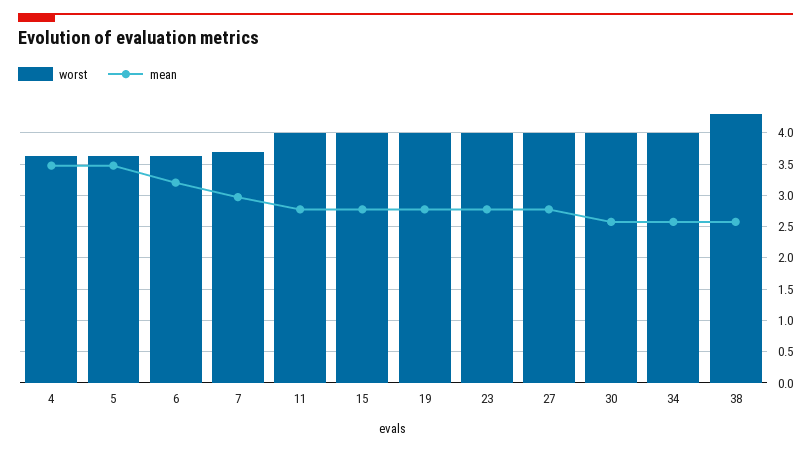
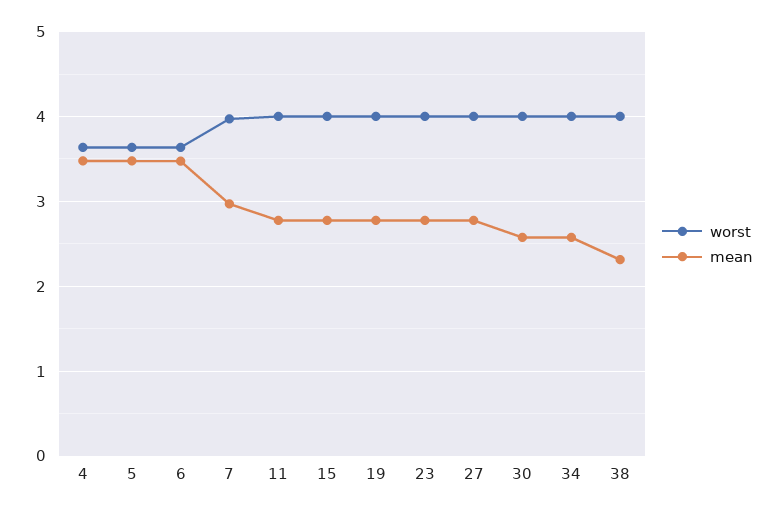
mean, 6: 3.2 -> 3.5
worst, 7: 3.7 -> 4
worst, 38: 4.3 -> 4
mean, 38: 2.6 -> 2.3

